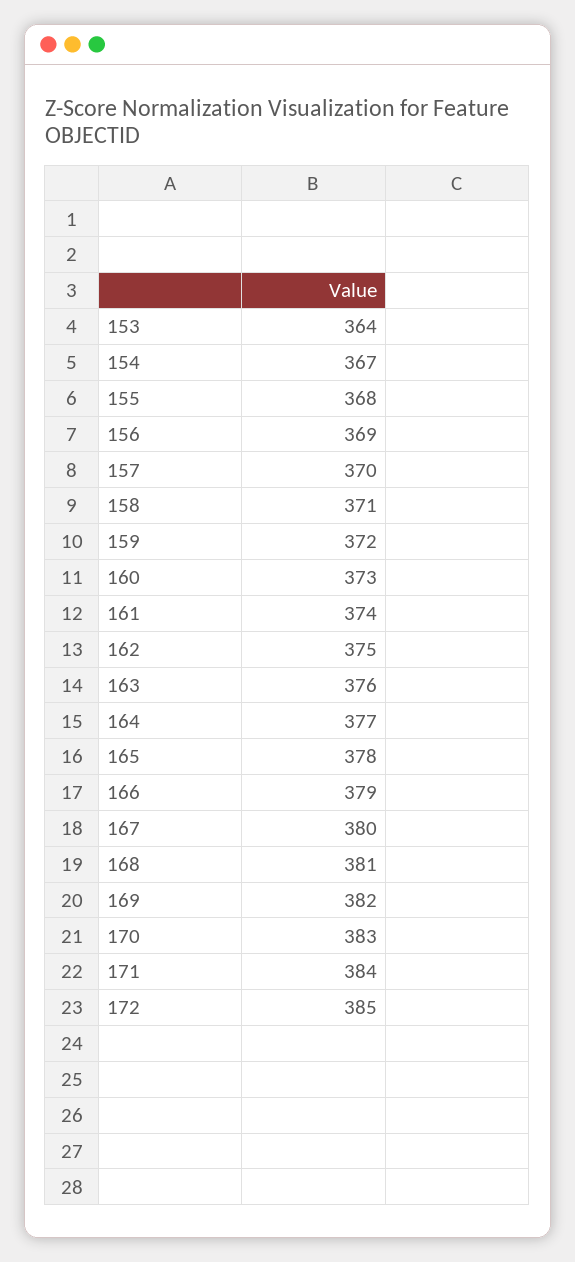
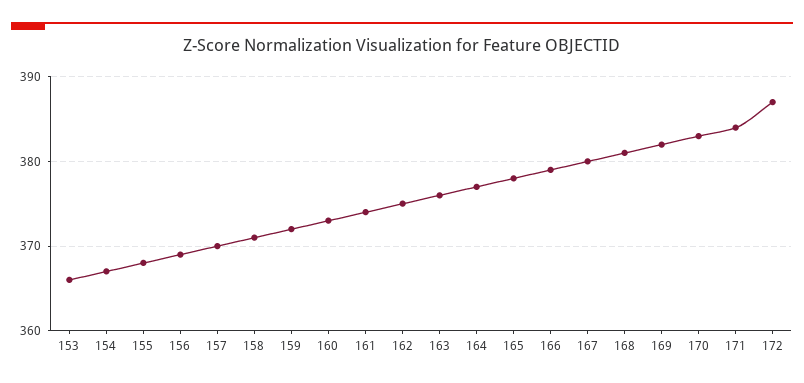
153: 364 -> 366
172: 385 -> 387

